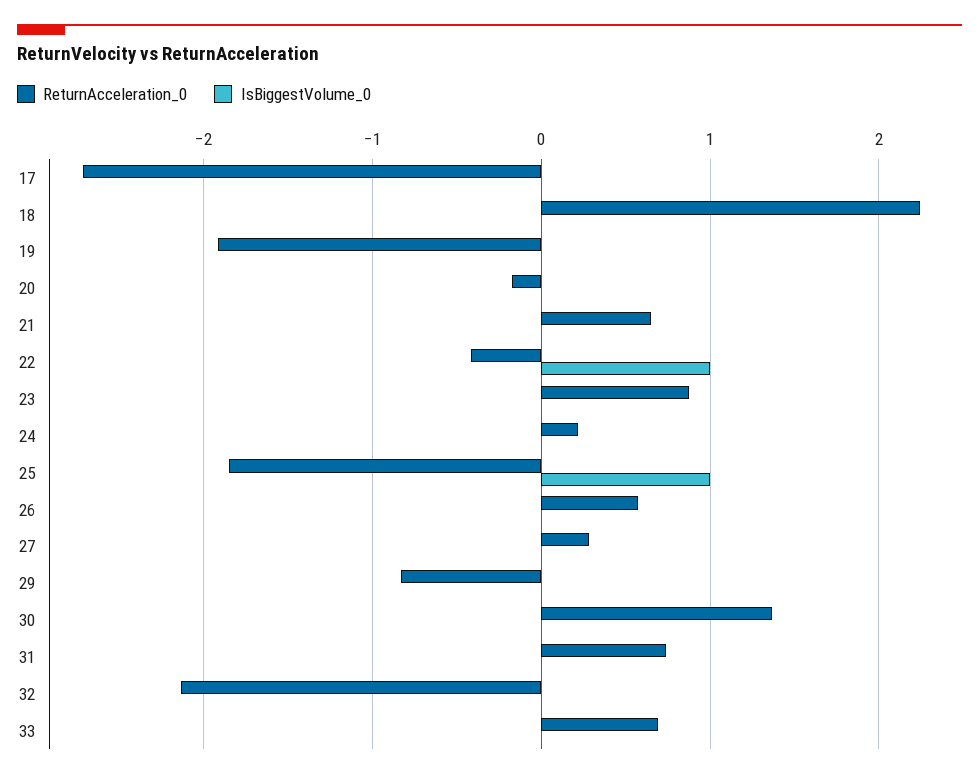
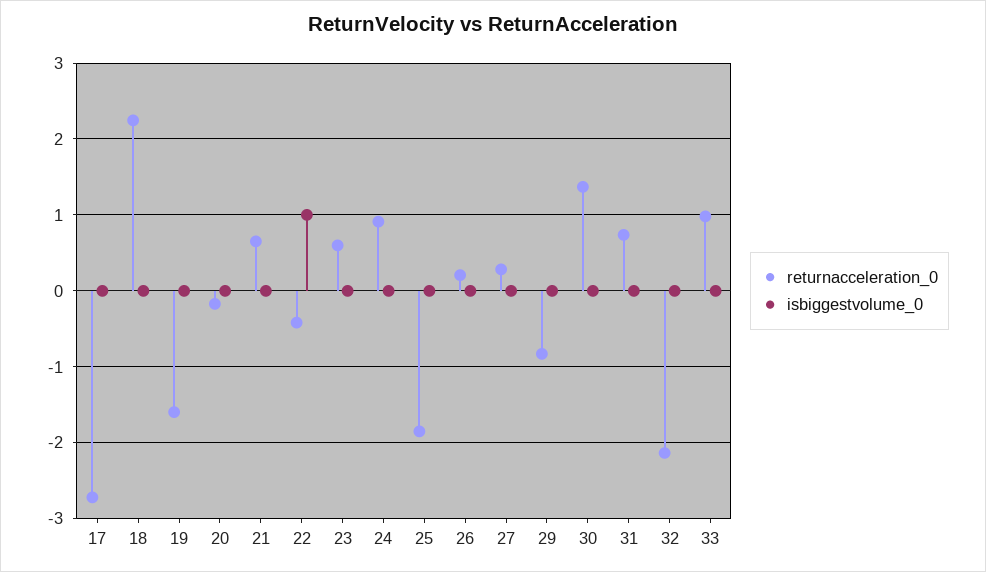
ReturnAcceleration_0, 19: -1.9 -> -1.6
ReturnAcceleration_0, 23: 0.9 -> 0.6
ReturnAcceleration_0, 24: 0.2 -> 0.9
IsBiggestVolume_0, 25: 1 -> 0
ReturnAcceleration_0, 26: 0.6 -> 0.2
ReturnAcceleration_0, 33: 0.7 -> 1

